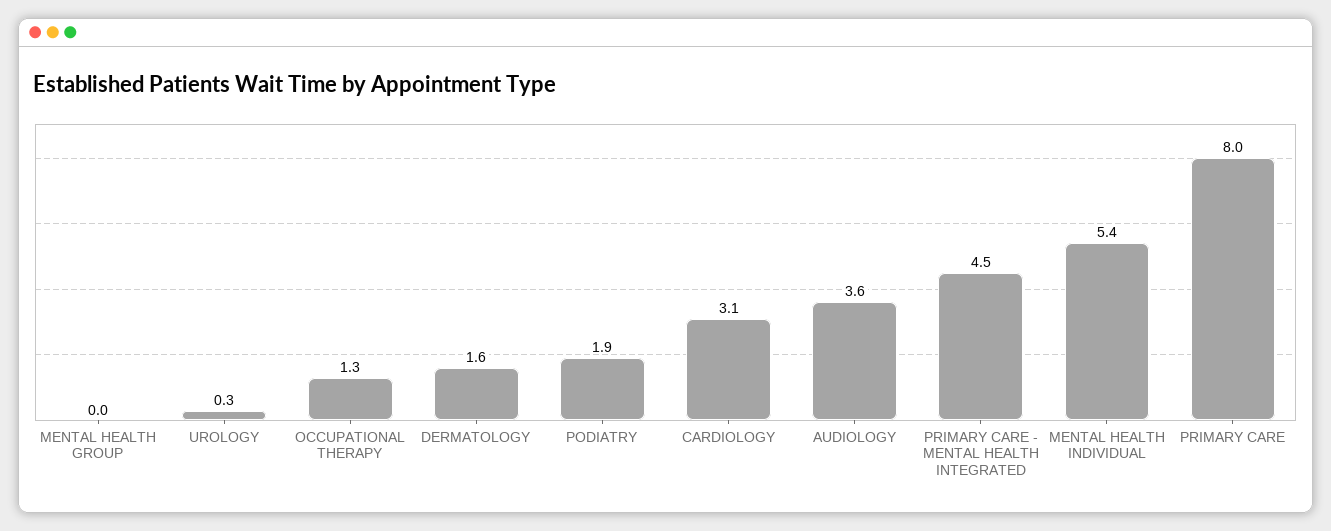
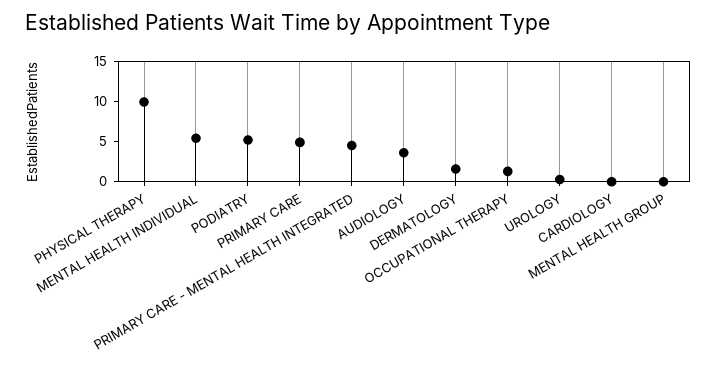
PODIATRY: 1.9 -> 5
CARDIOLOGY: 3.1 -> 0
PRIMARY CARE: 8 -> 5
PHYSICAL THERAPY: none -> 10

